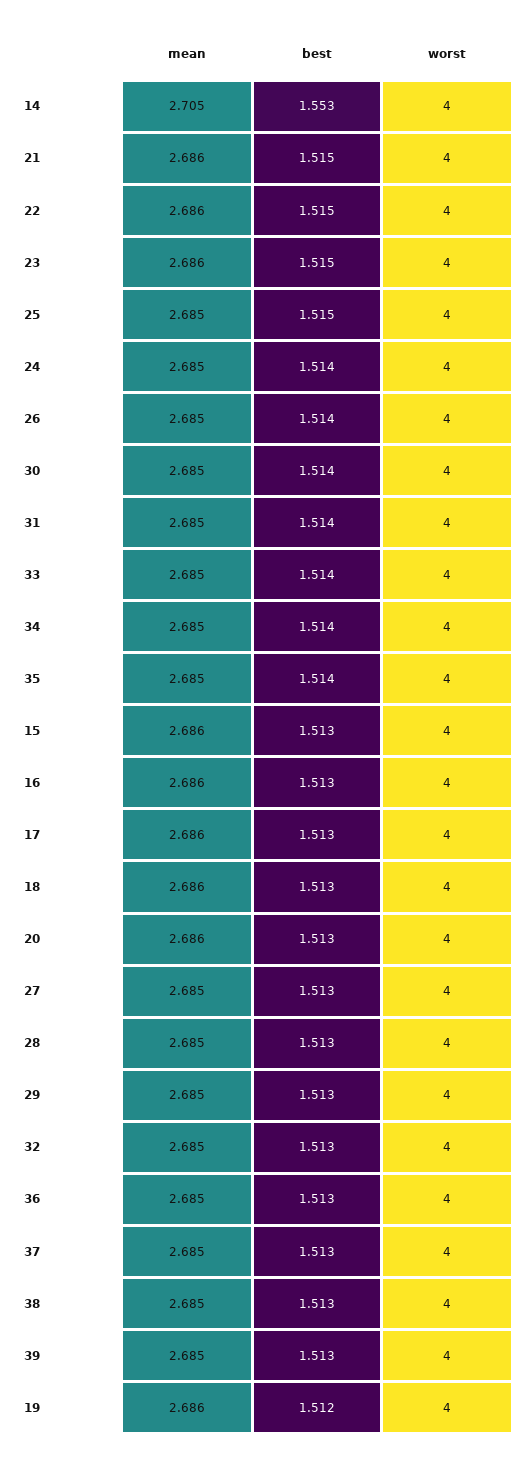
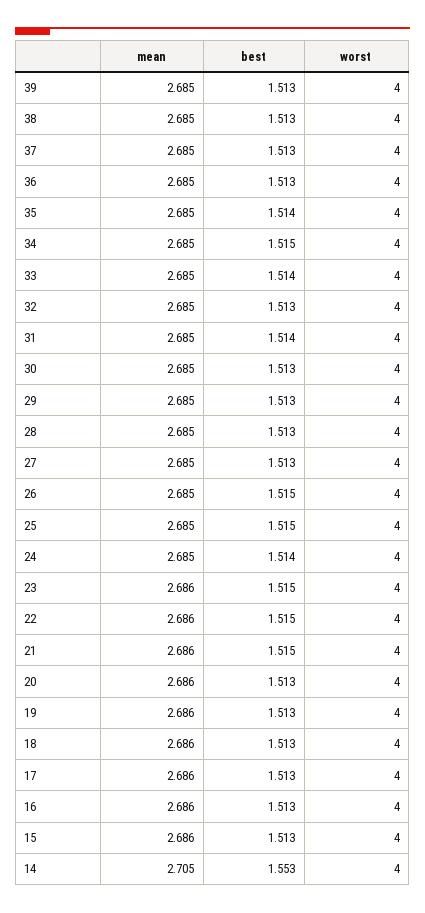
best, 26: 1.514 -> 1.515
best, 30: 1.514 -> 1.513
best, 34: 1.514 -> 1.515
best, 19: 1.512 -> 1.513

